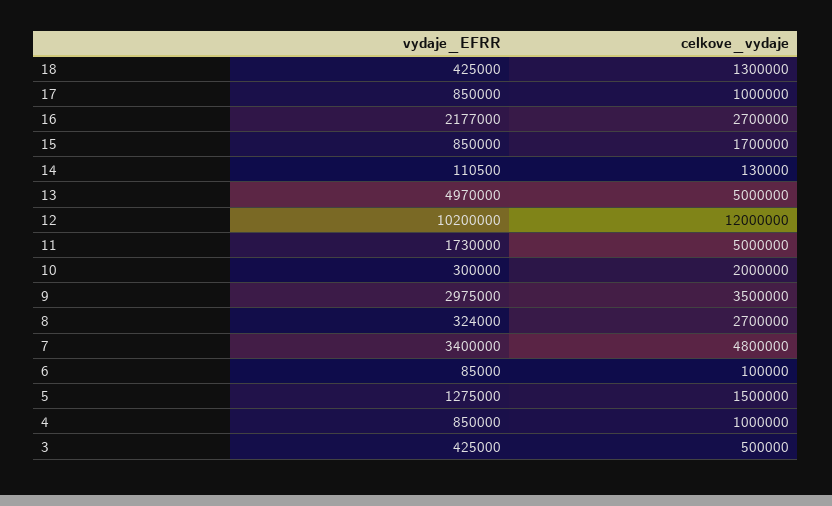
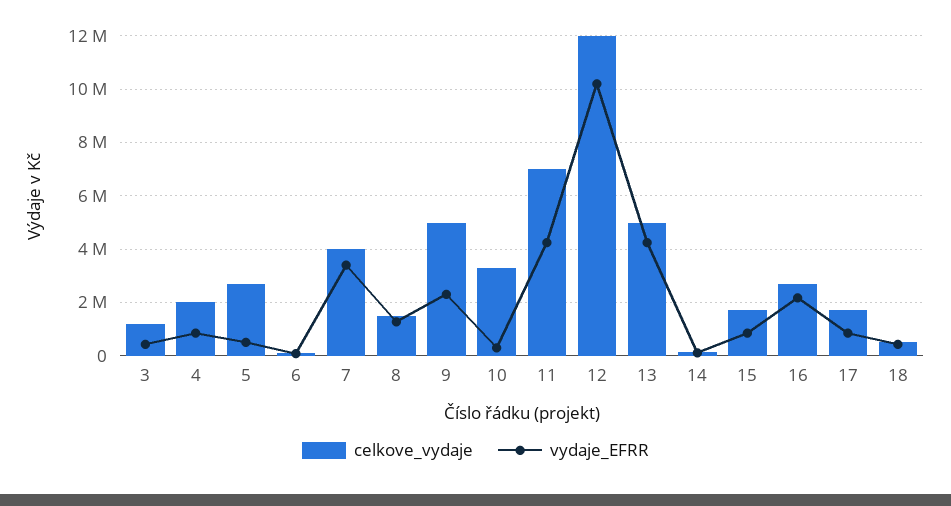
celkove_vydaje, 18: 1300000 -> 500000
celkove_vydaje, 17: 1000000 -> 1750000
vydaje_EFRR, 13: 4970000 -> 4250000
vydaje_EFRR, 11: 1730000 -> 4250000
celkove_vydaje, 11: 5000000 -> 7000000
celkove_vydaje, 10: 2000000 -> 3250000
vydaje_EFRR, 9: 2975000 -> 2250000
celkove_vydaje, 9: 3500000 -> 5000000
vydaje_EFRR, 8: 324000 -> 1250000
celkove_vydaje, 8: 2700000 -> 1500000
celkove_vydaje, 7: 4800000 -> 4000000
vydaje_EFRR, 5: 1275000 -> 500000
celkove_vydaje, 5: 1500000 -> 2750000
celkove_vydaje, 4: 1000000 -> 2000000
celkove_vydaje, 3: 500000 -> 1250000

